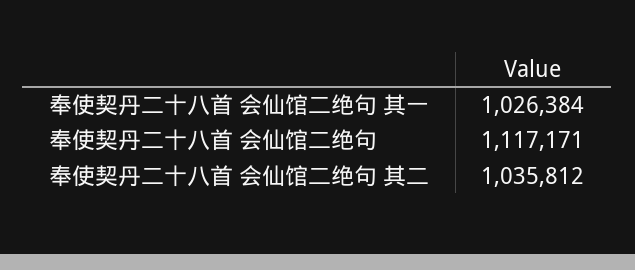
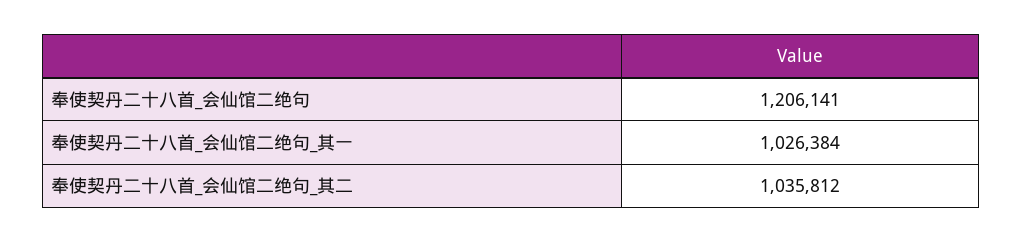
奉使契丹二十八首 会仙馆二绝句: 1117171 -> 1206141

